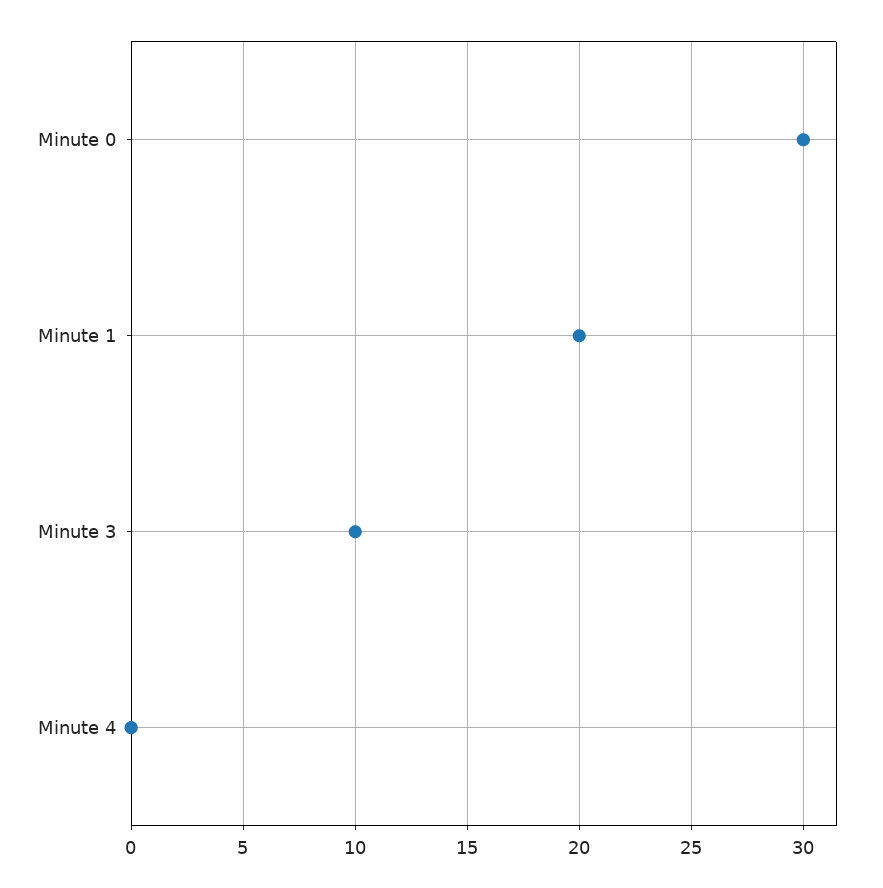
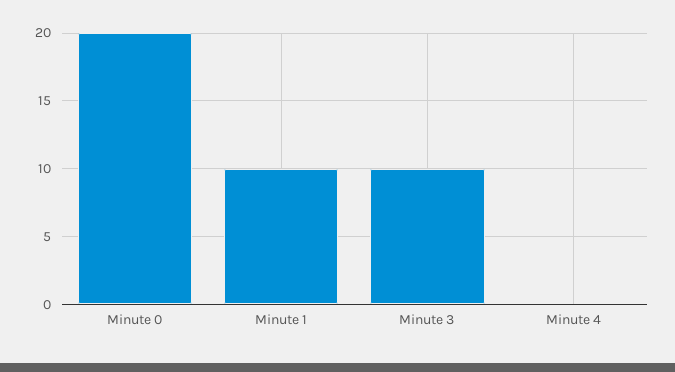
Minute 0: 30 -> 20
Minute 1: 20 -> 10

